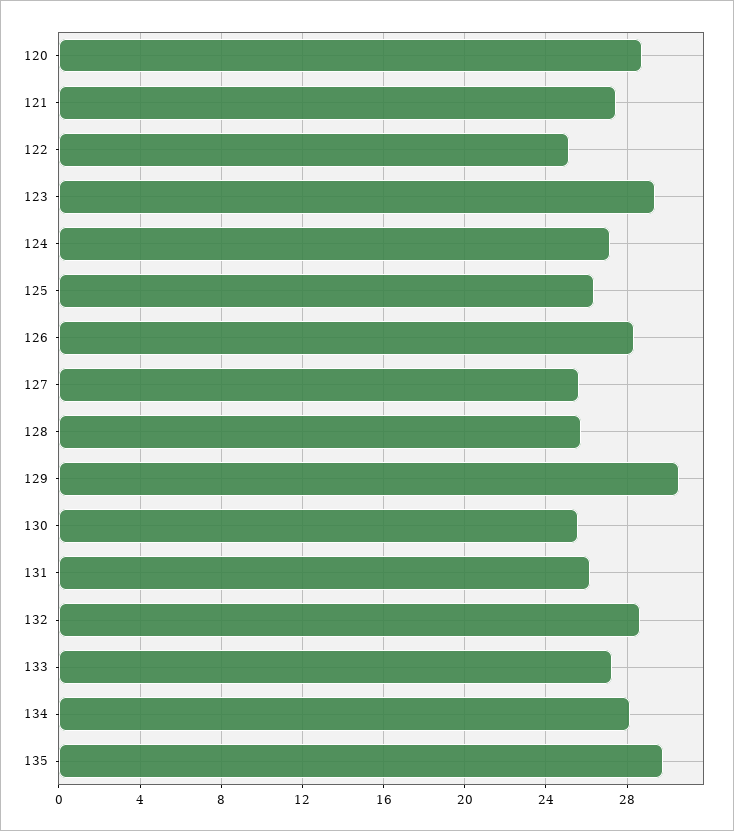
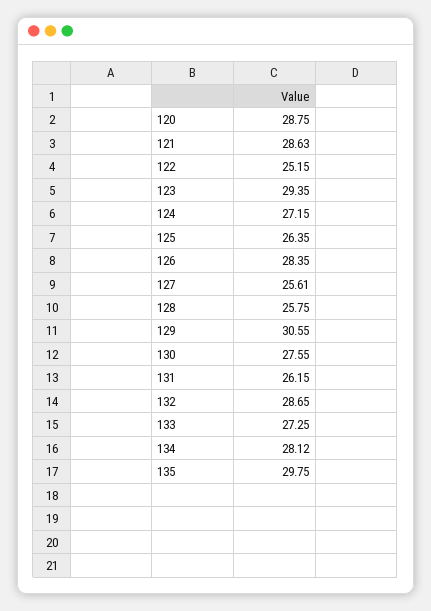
121: 27.5 -> 28.63
130: 25.5 -> 27.55

